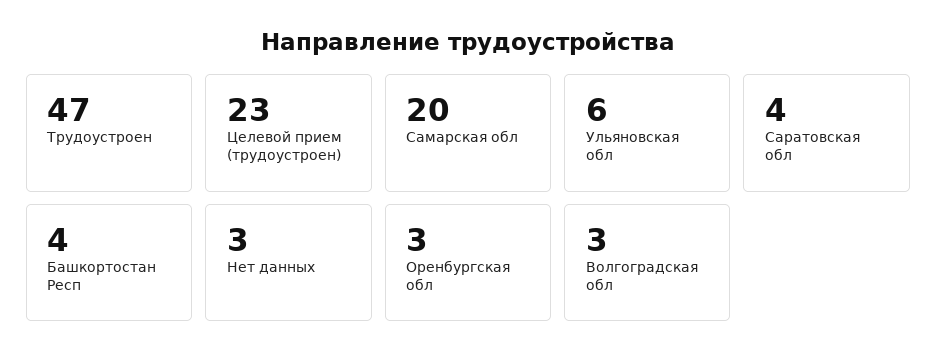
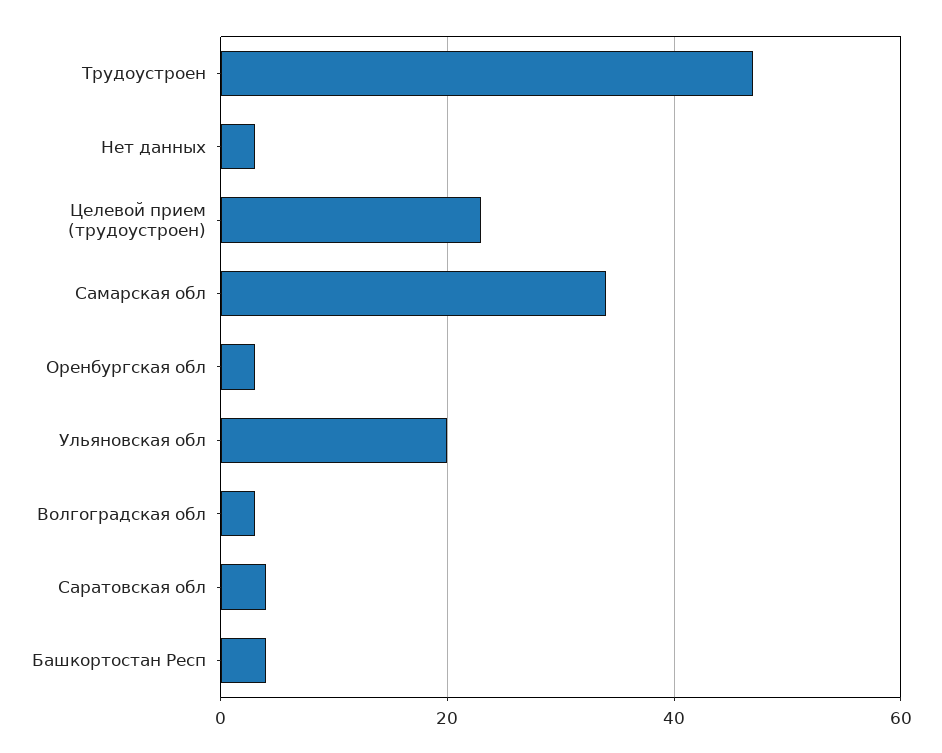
Самарская обл: 20 -> 35
Ульяновская обл: 6 -> 20

